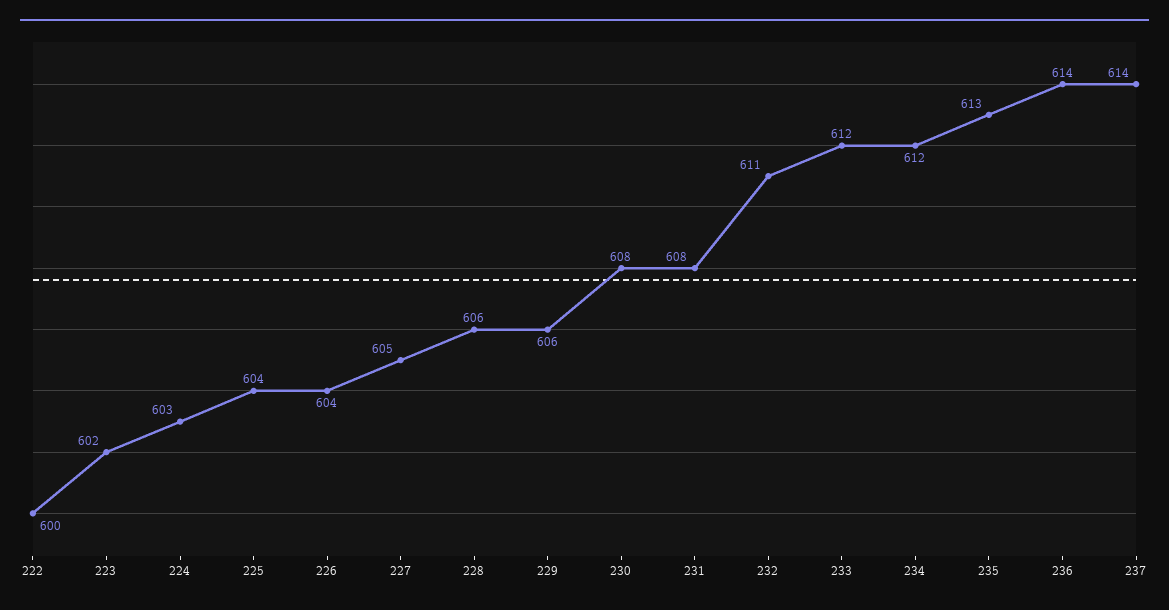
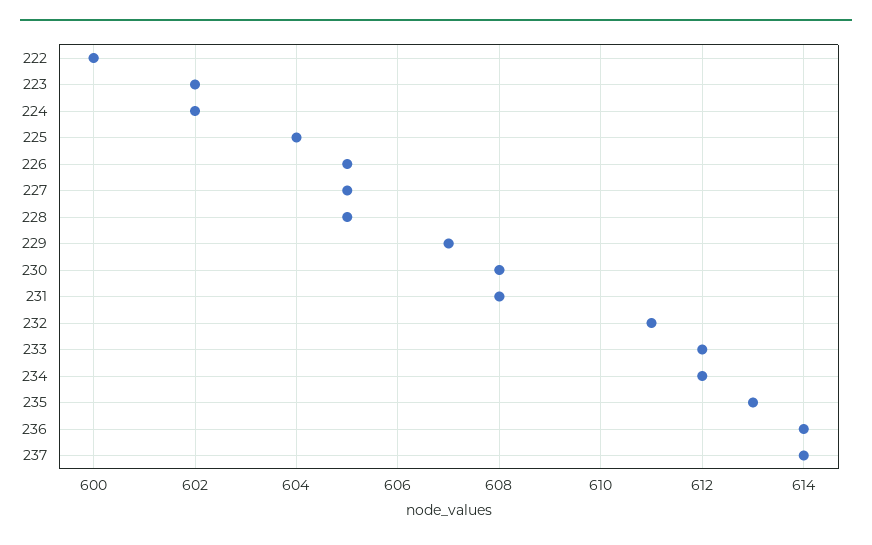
224: 603 -> 602
226: 604 -> 605
228: 606 -> 605
229: 606 -> 607

